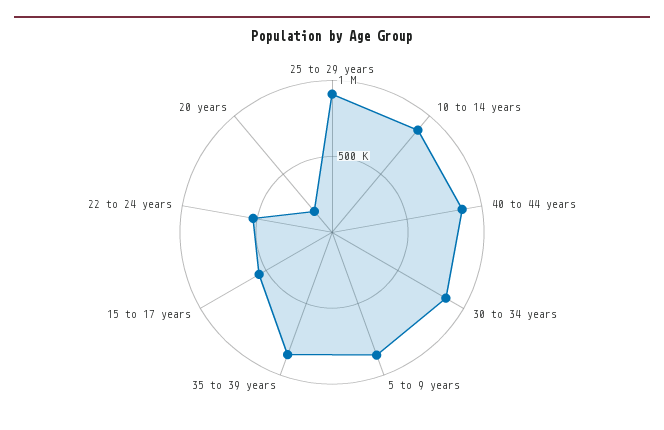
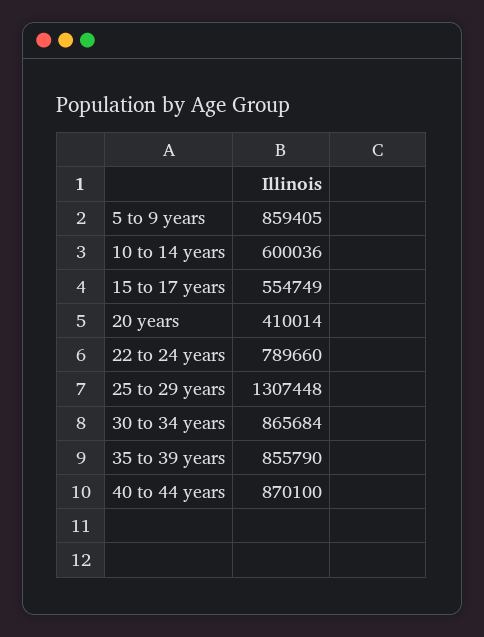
25 to 29 years: 900000 -> 1307448
10 to 14 years: 900000 -> 600036
22 to 24 years: 500000 -> 789660
20 years: 200000 -> 410014

